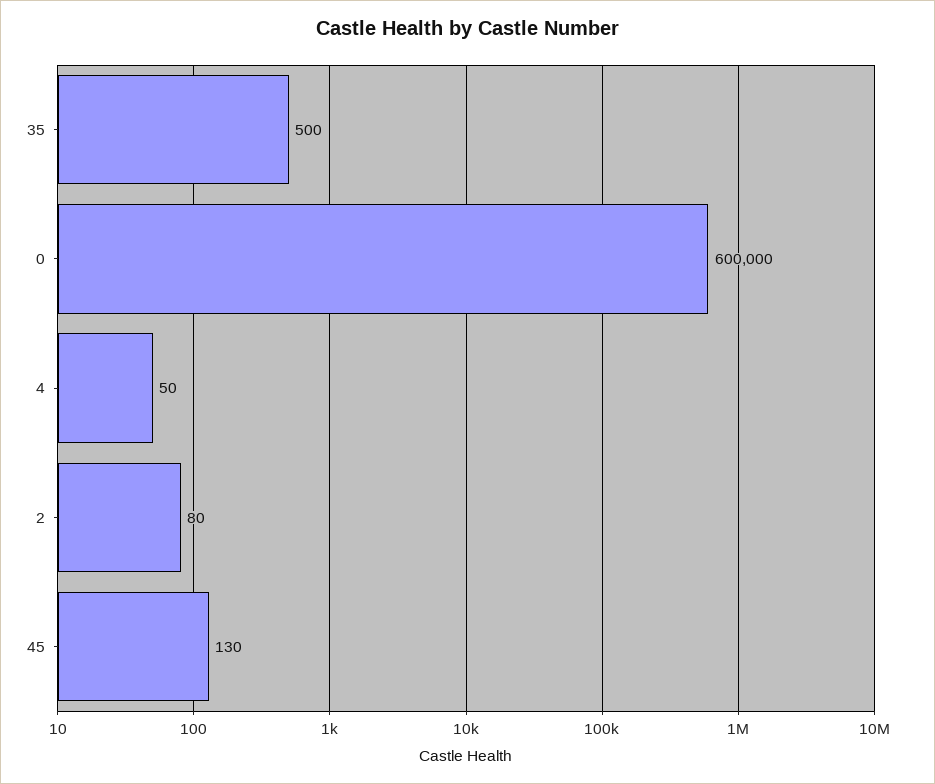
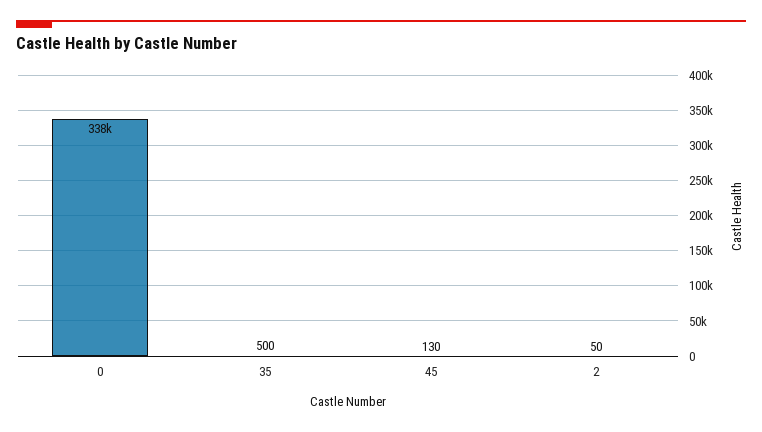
0: 600000 -> 338000
4: 50 -> none
2: 80 -> 50

